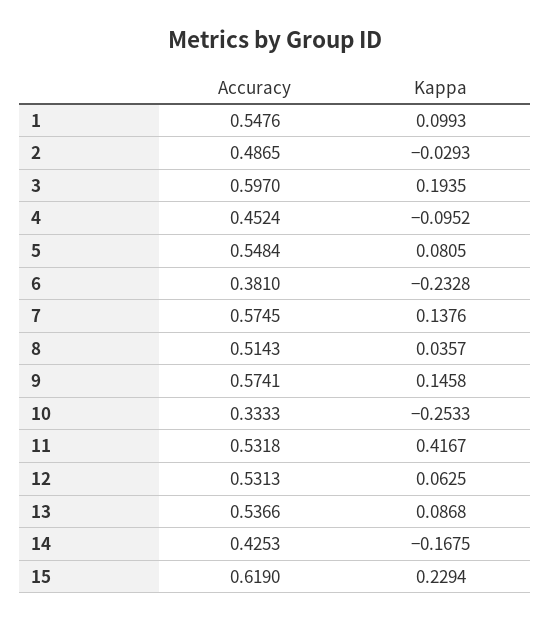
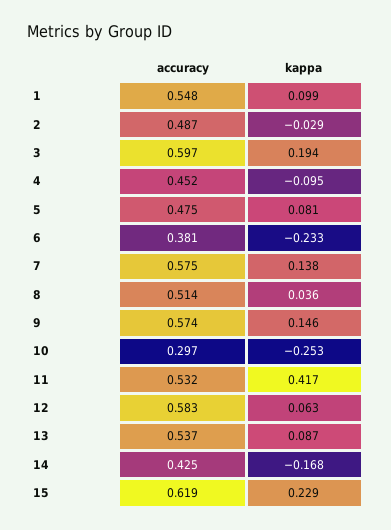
Accuracy, 5: 0.5484 -> 0.475
Accuracy, 10: 0.3333 -> 0.297
Accuracy, 12: 0.5313 -> 0.583

